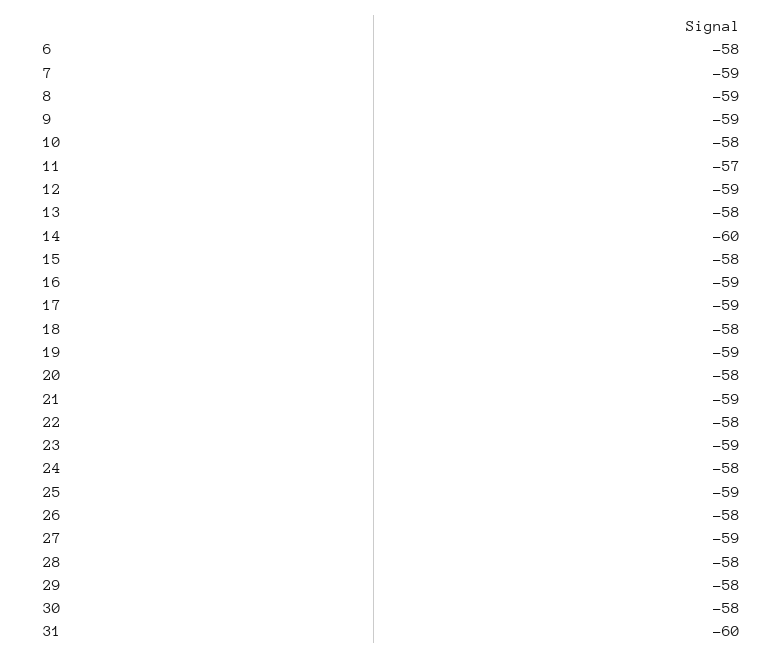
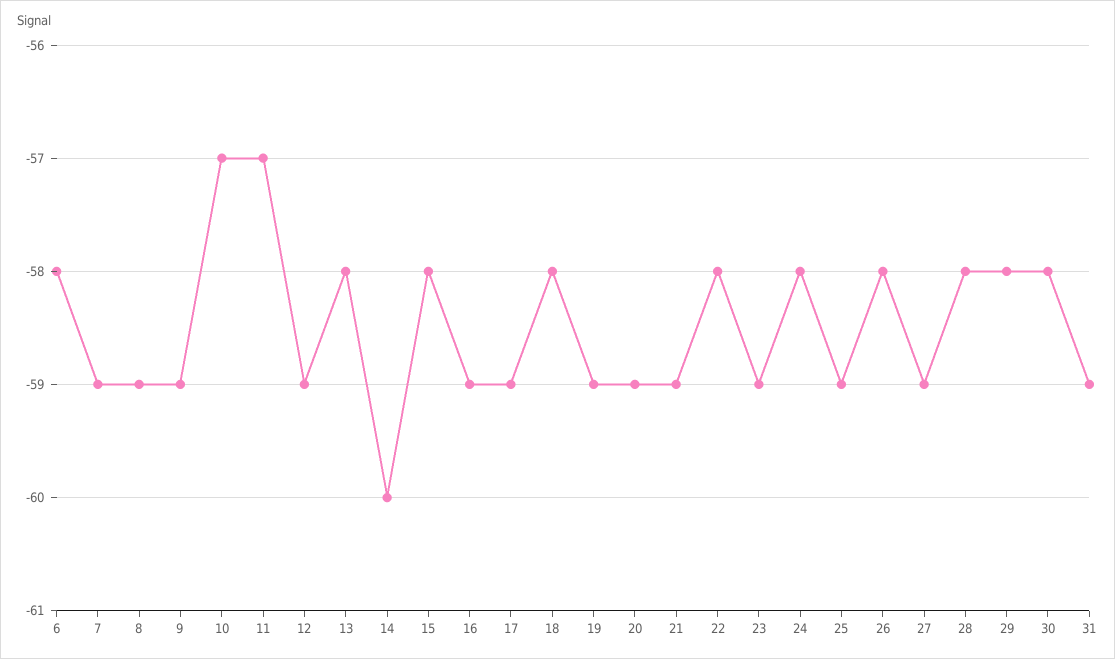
10: -58 -> -57
20: -58 -> -59
31: -60 -> -59

